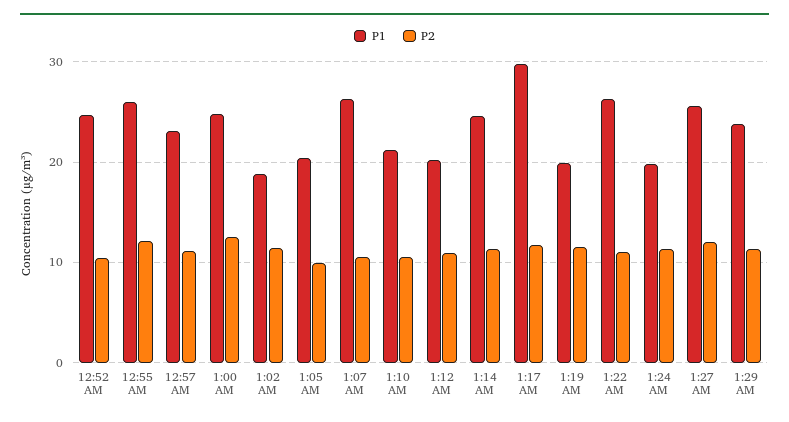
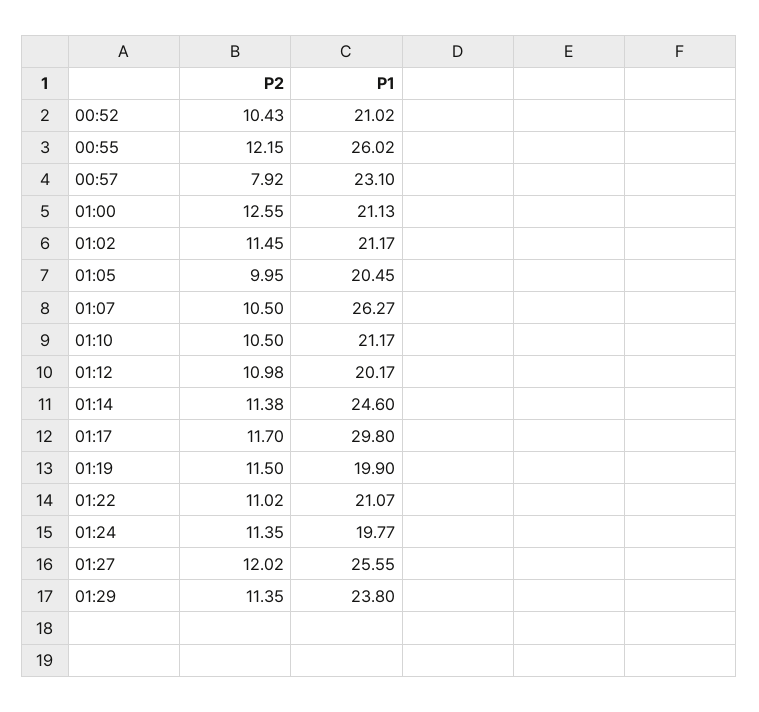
P1, 12:52 AM: 25 -> 21.02
P2, 12:57 AM: 11 -> 7.92
P1, 1:00 AM: 25 -> 21.13
P1, 1:02 AM: 19 -> 21.17
P1, 1:22 AM: 26 -> 21.07

